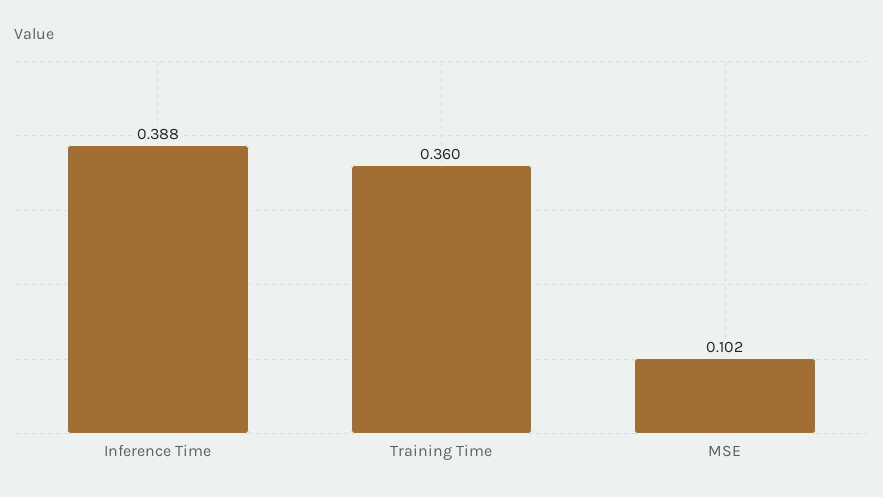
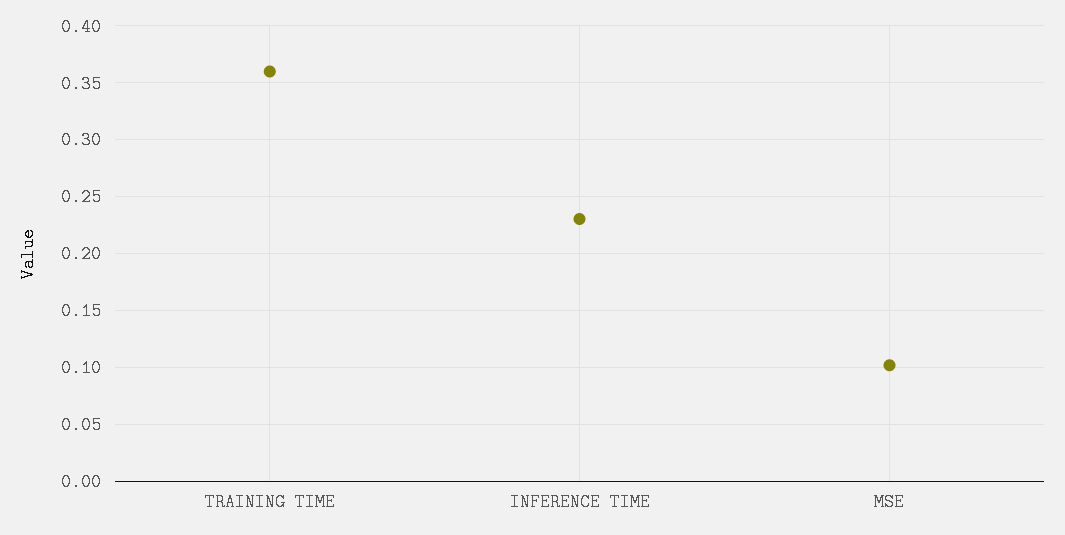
Inference Time: 0.388 -> 0.23

